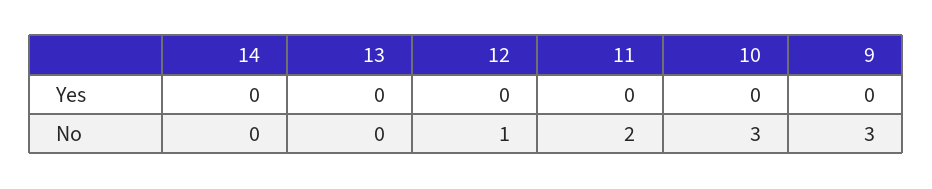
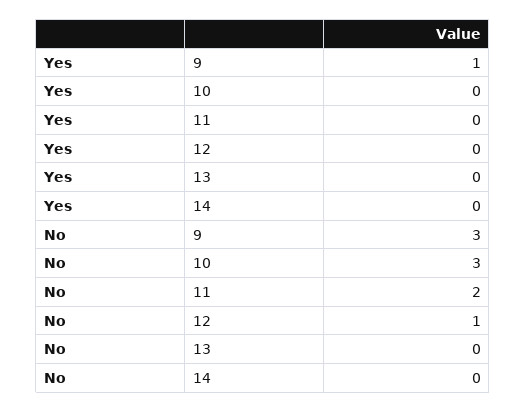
9, Yes: 0 -> 1

